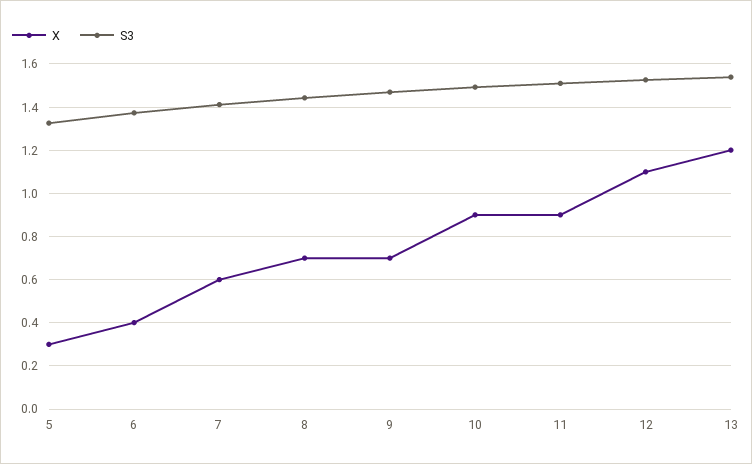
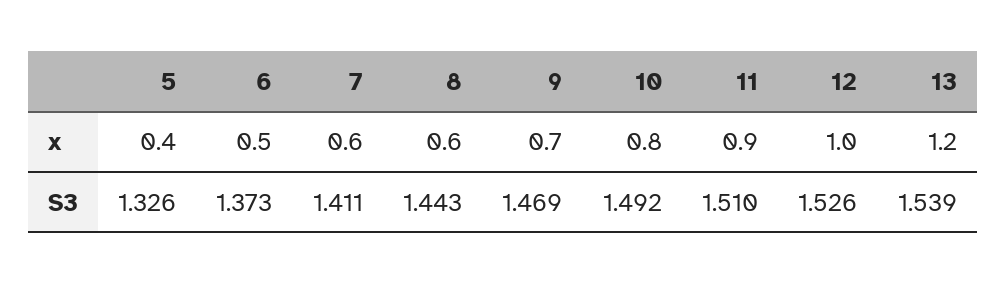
X, 5: 0.3 -> 0.4
X, 6: 0.4 -> 0.5
X, 8: 0.7 -> 0.6
X, 10: 0.9 -> 0.8
X, 12: 1.1 -> 1

